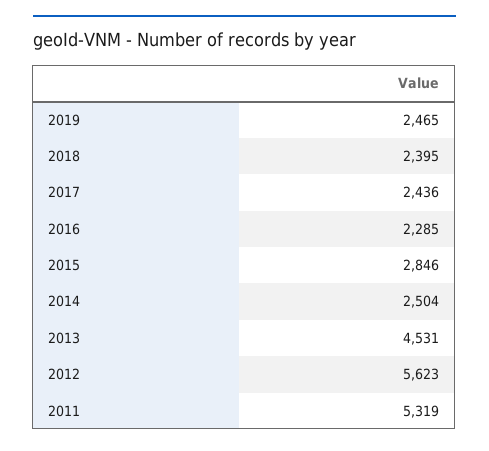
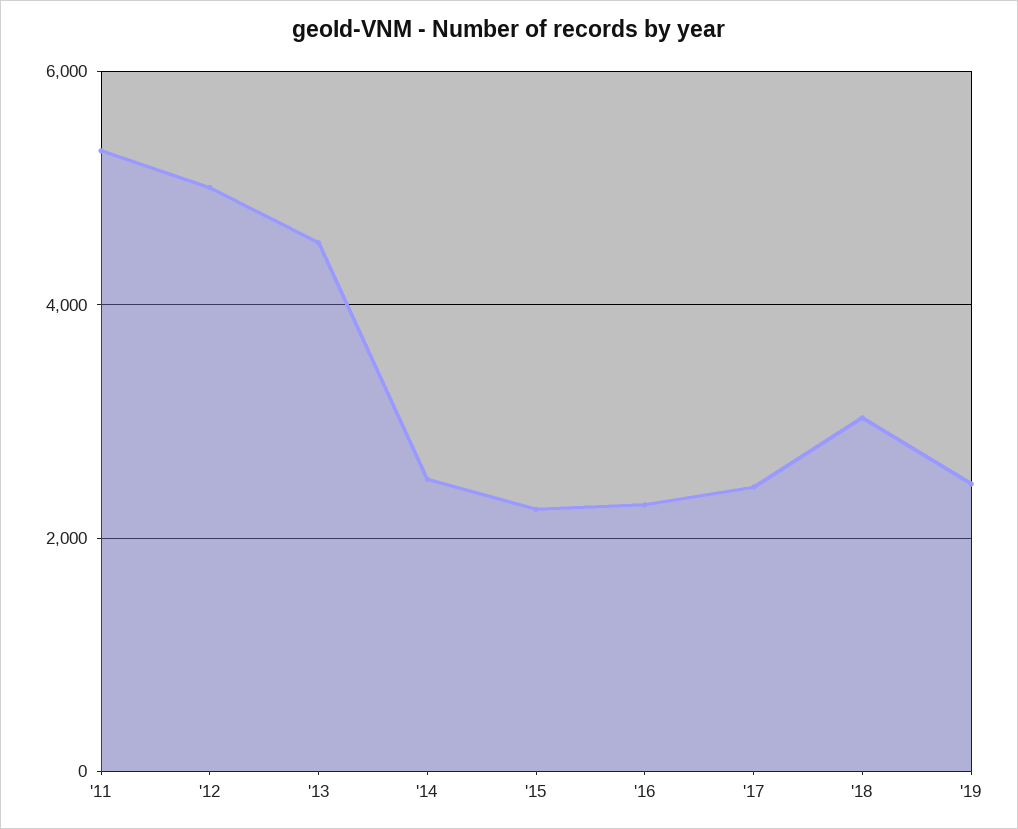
2018: 2395 -> 3000
2015: 2846 -> 2200
2012: 5623 -> 5000

